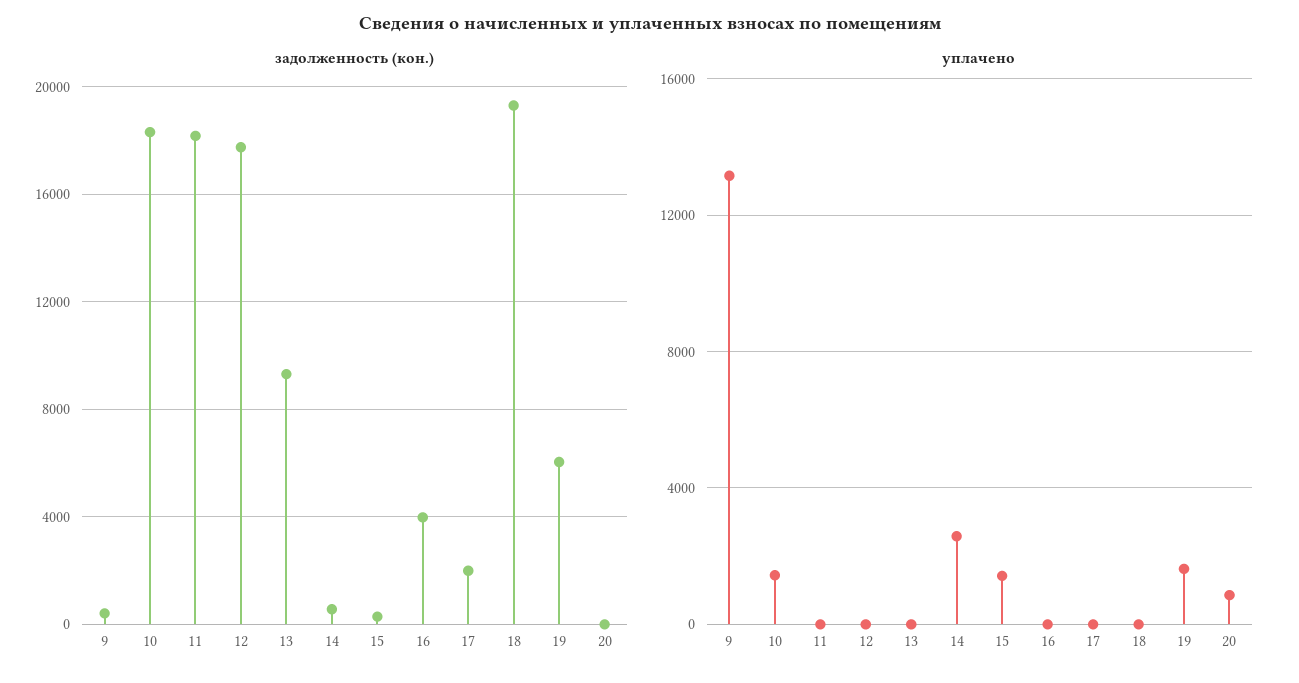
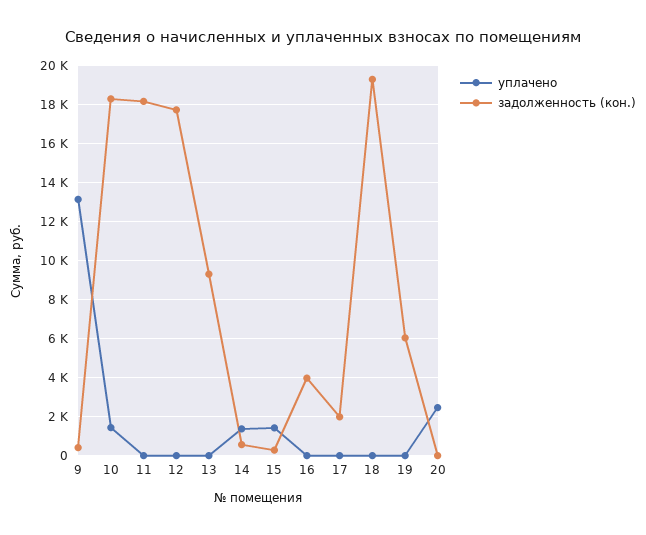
уплачено, 14: 2500 -> 1500
уплачено, 19: 1500 -> 0
уплачено, 20: 1000 -> 2500

